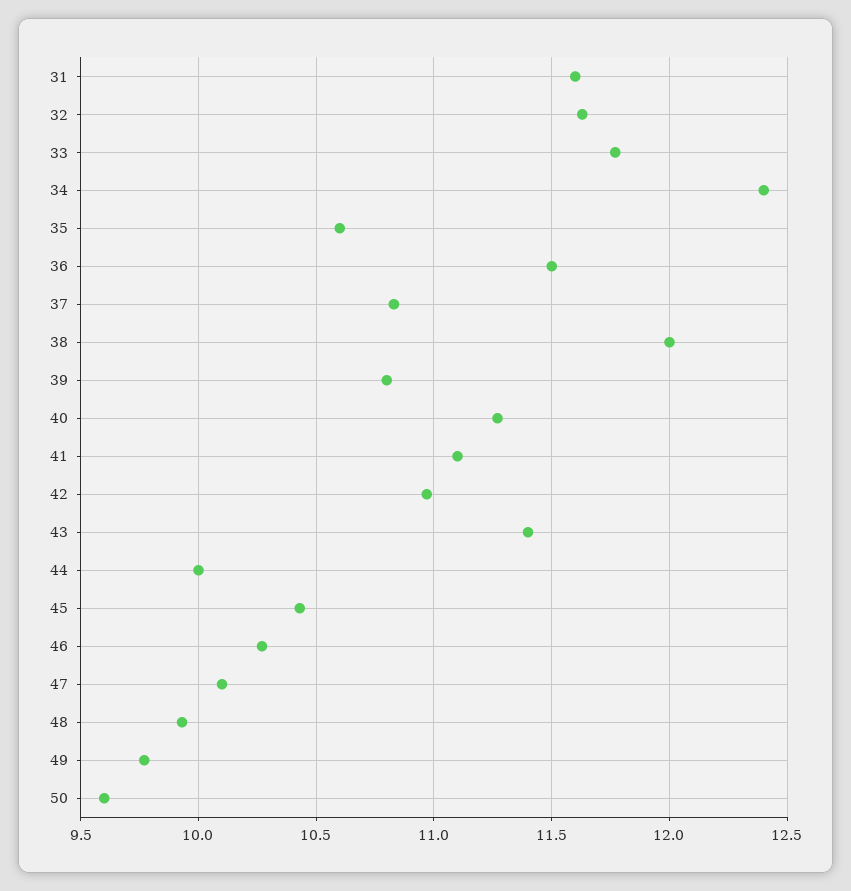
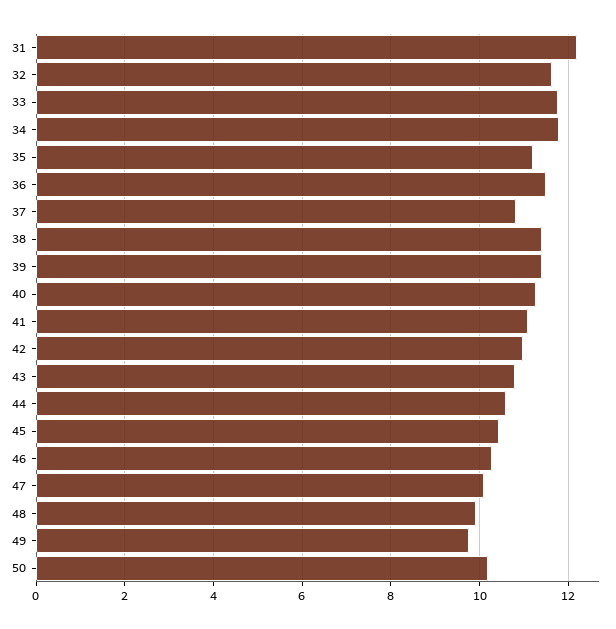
31: 11.6 -> 12.2
34: 12.4 -> 11.8
35: 10.6 -> 11.2
38: 12 -> 11.4
39: 10.8 -> 11.4
43: 11.4 -> 10.8
44: 10 -> 10.6
50: 9.6 -> 10.2

